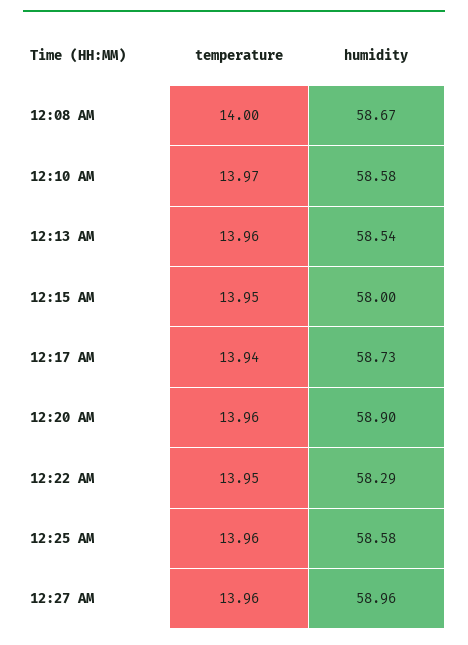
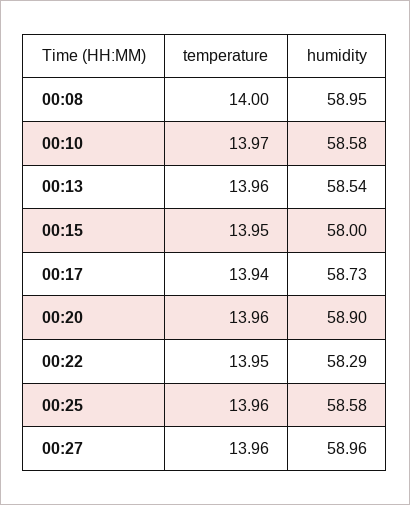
humidity, 12:08 AM: 58.67 -> 58.95

